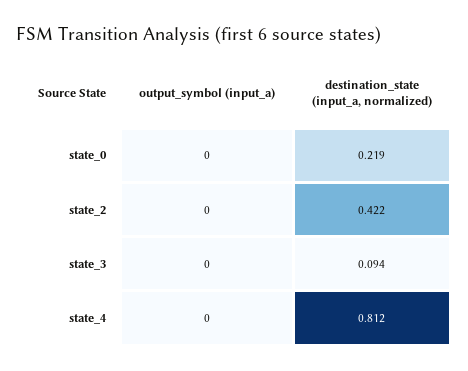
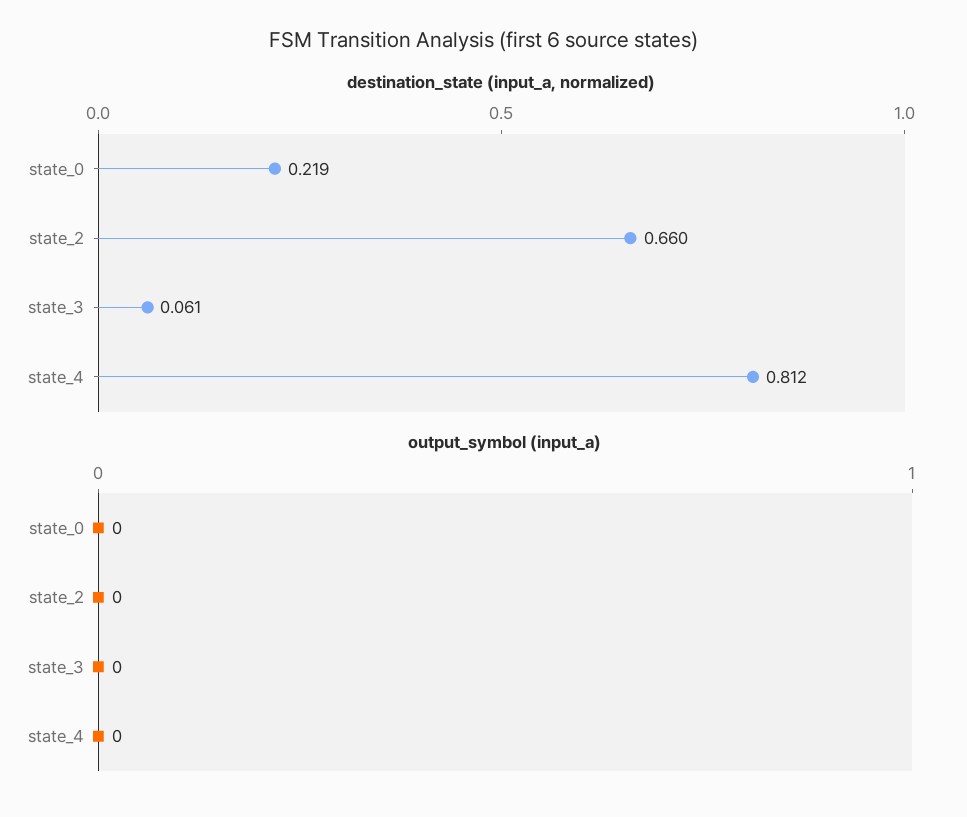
destination_state (input_a, normalized), state_2: 0.422 -> 0.66
destination_state (input_a, normalized), state_3: 0.094 -> 0.061

